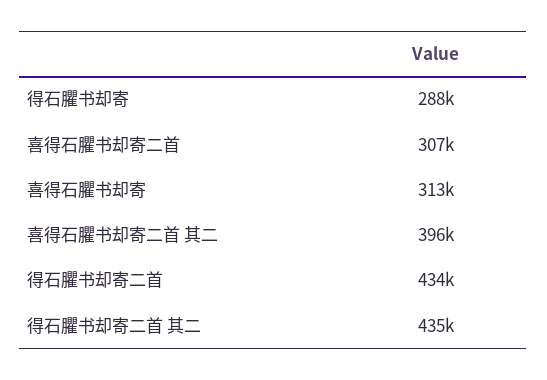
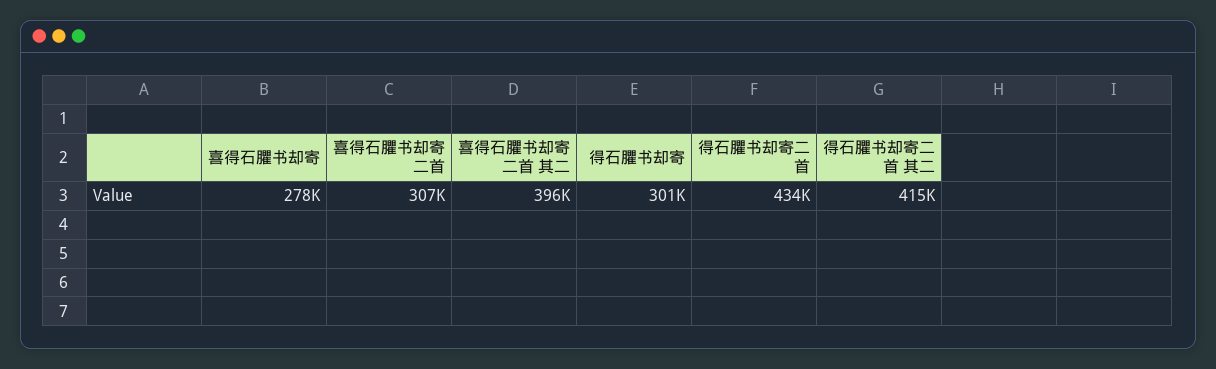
得石臞书却寄: 288000 -> 301000
喜得石臞书却寄: 313000 -> 278000
得石臞书却寄二首 其二: 435000 -> 415000

